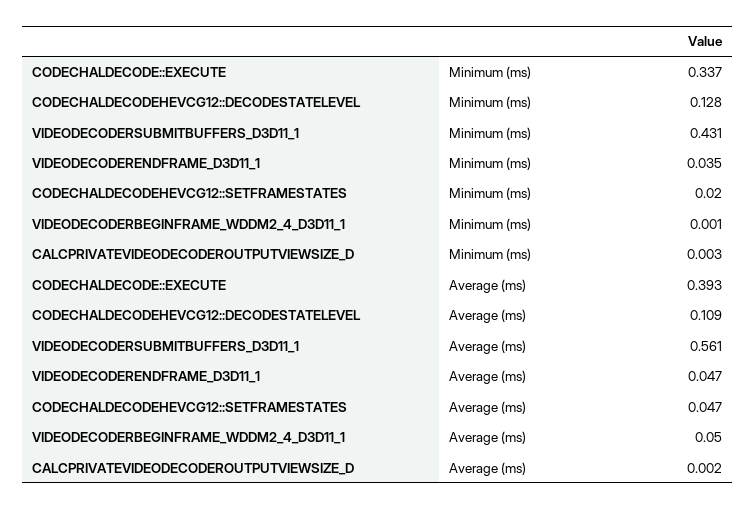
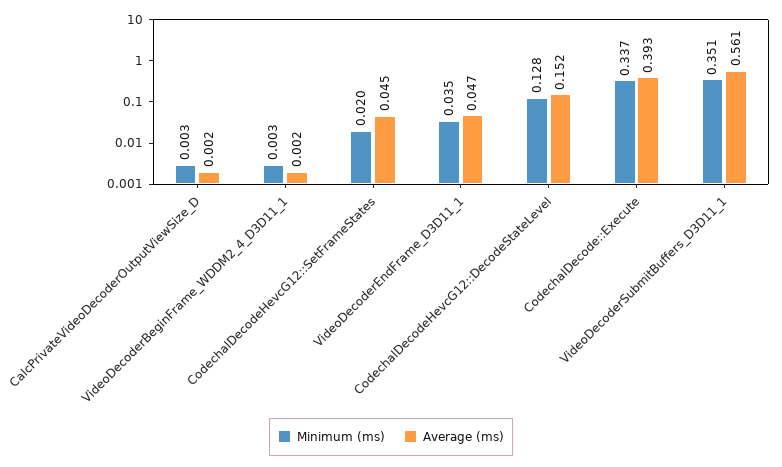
Minimum (ms), VIDEODECODERSUBMITBUFFERS_D3D11_1: 0.431 -> 0.351
Minimum (ms), VIDEODECODERBEGINFRAME_WDDM2_4_D3D11_1: 0.001 -> 0.003
Average (ms), CODECHALDECODEHEVCG12::DECODESTATELEVEL: 0.109 -> 0.152
Average (ms), CODECHALDECODEHEVCG12::SETFRAMESTATES: 0.047 -> 0.045
Average (ms), VIDEODECODERBEGINFRAME_WDDM2_4_D3D11_1: 0.05 -> 0.002

